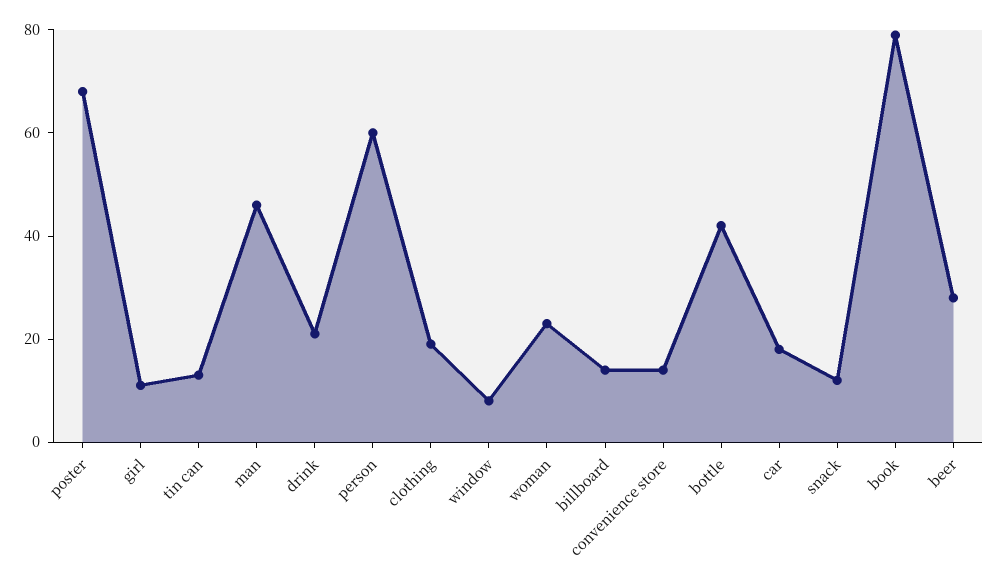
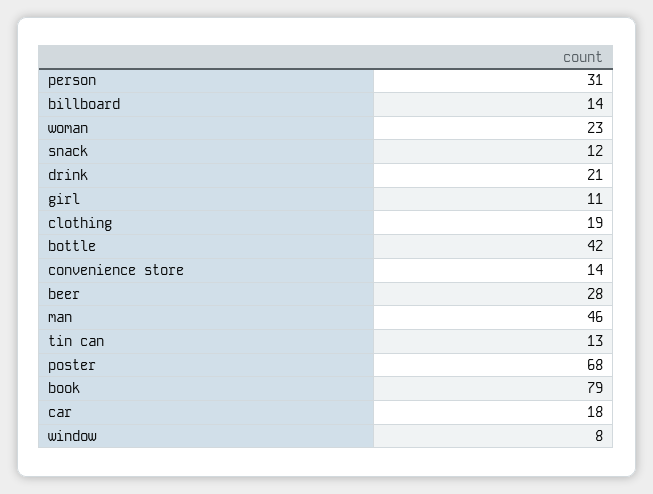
person: 60 -> 31

